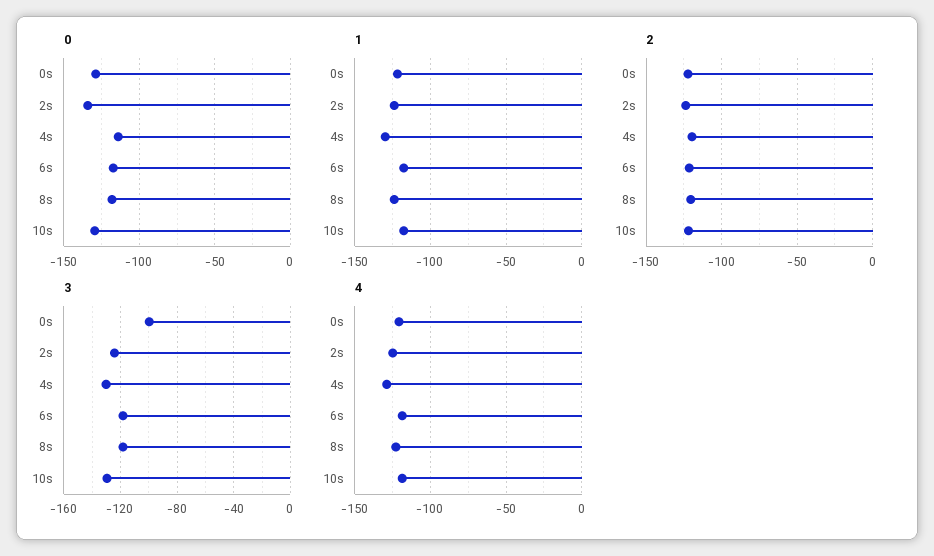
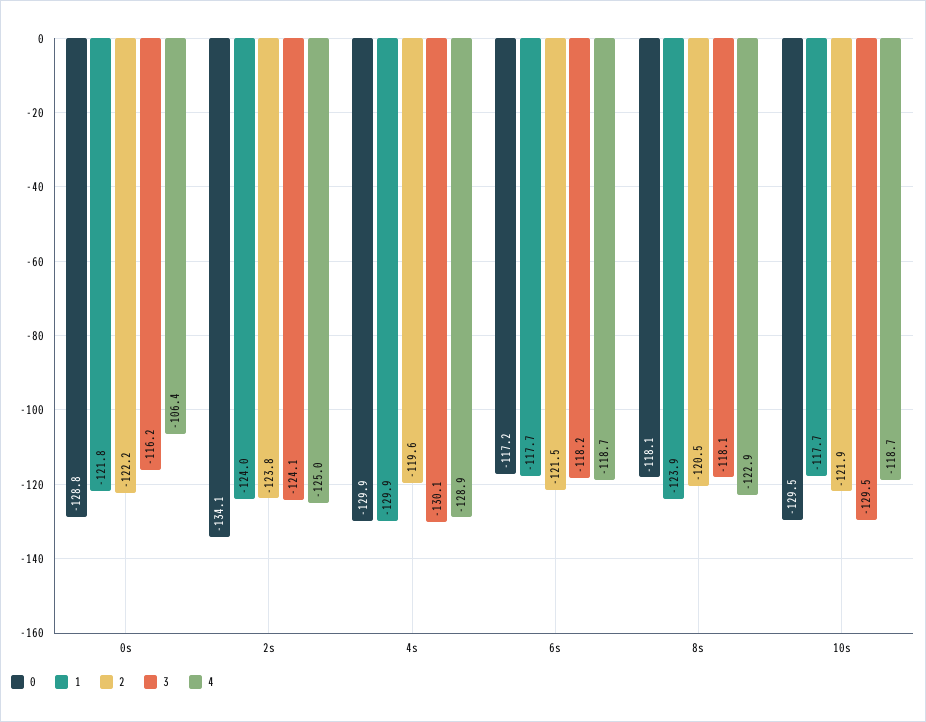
0, 4s: -115 -> -129.9
3, 0s: -100 -> -116.2
4, 0s: -120 -> -106.4

